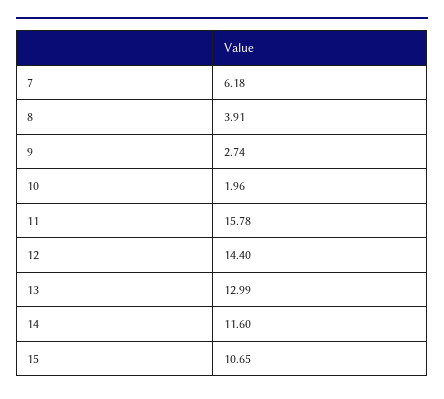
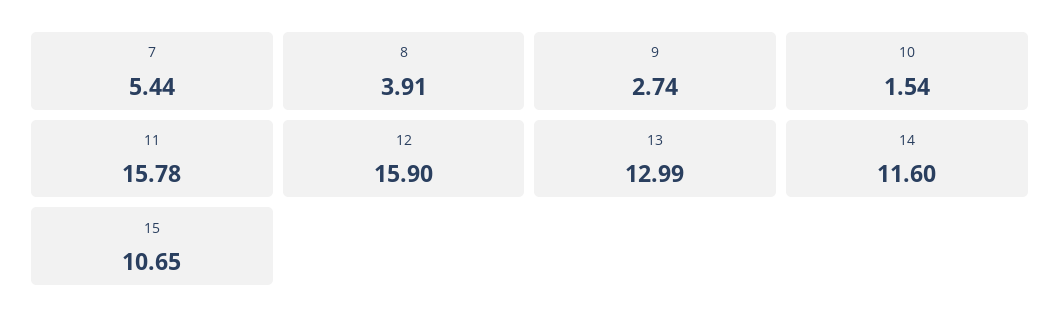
7: 6.18 -> 5.44
10: 1.96 -> 1.54
12: 14.4 -> 15.9

